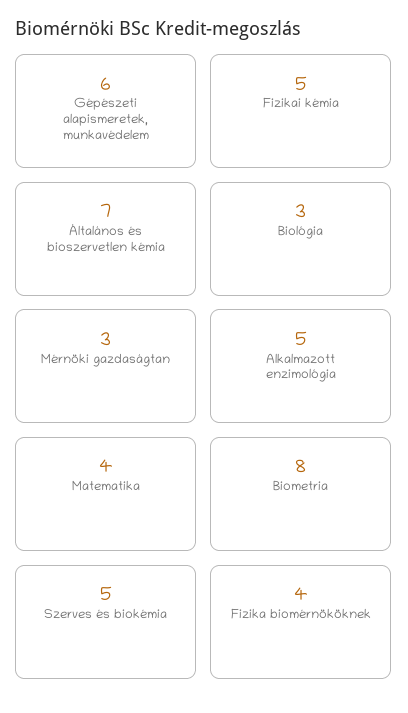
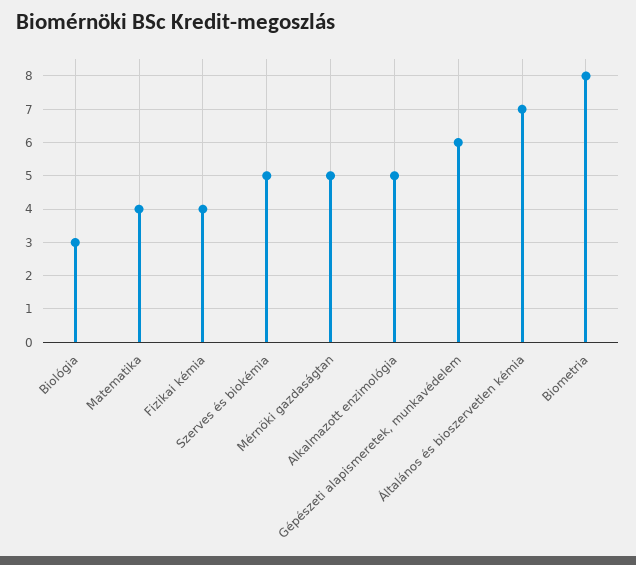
Fizikai kémia: 5 -> 4
Mérnöki gazdaságtan: 3 -> 5
Fizika biomérnököknek: 4 -> none

